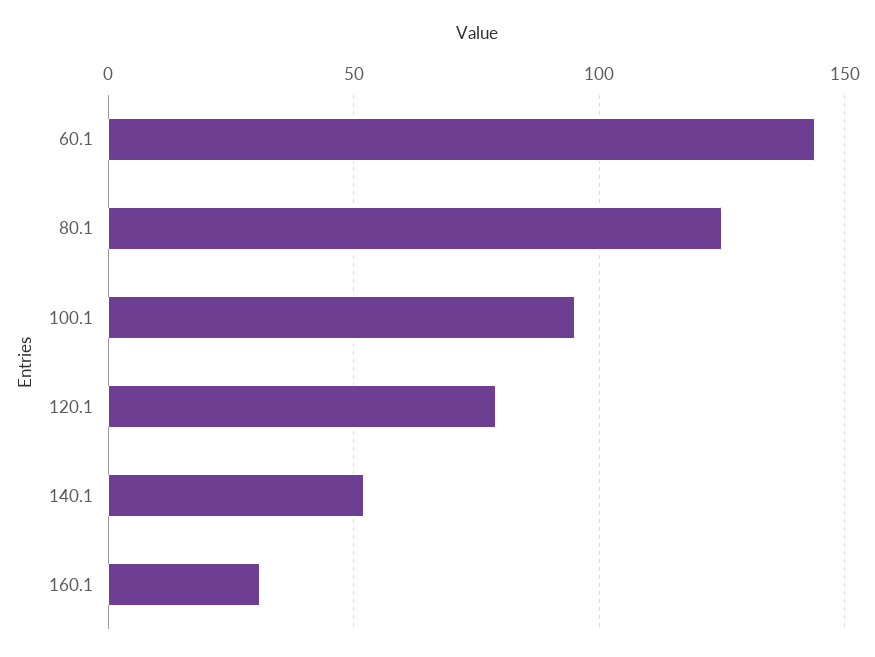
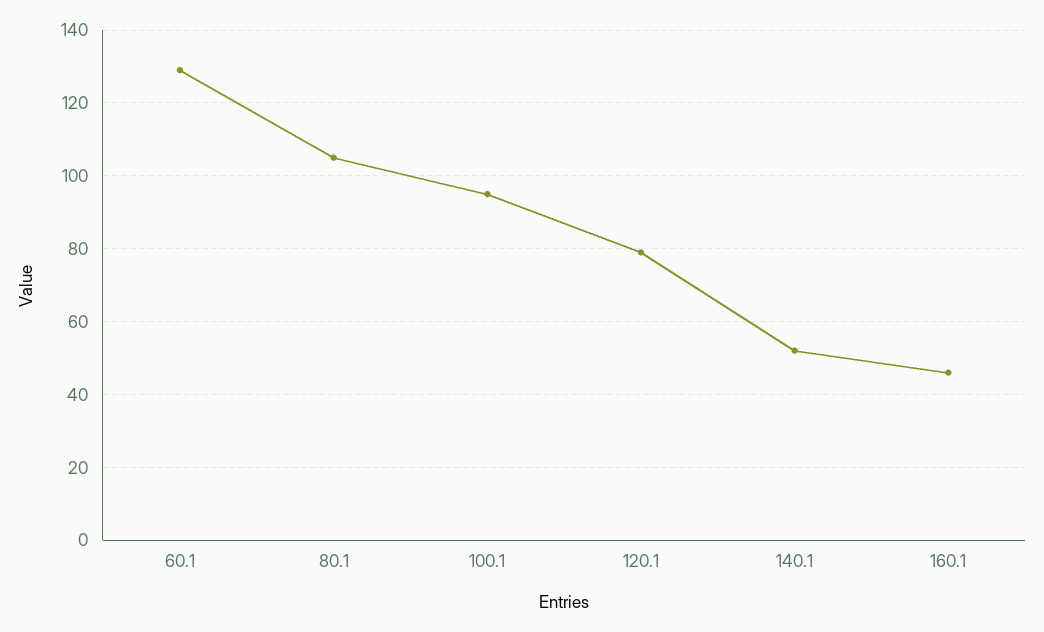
60.1: 145 -> 130
80.1: 125 -> 105
160.1: 30 -> 45

